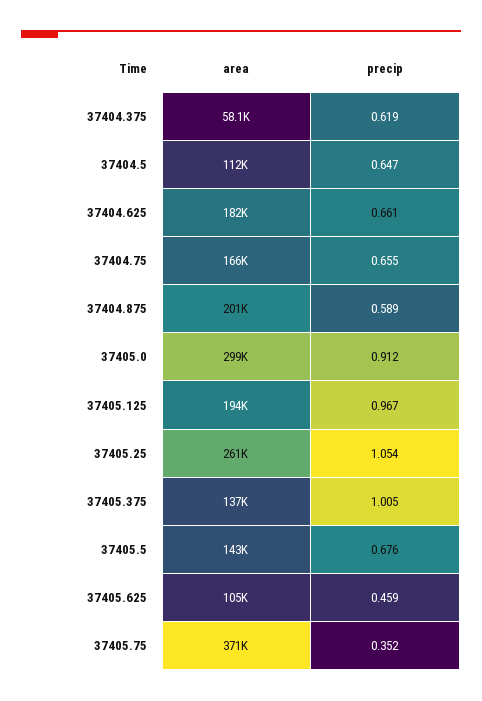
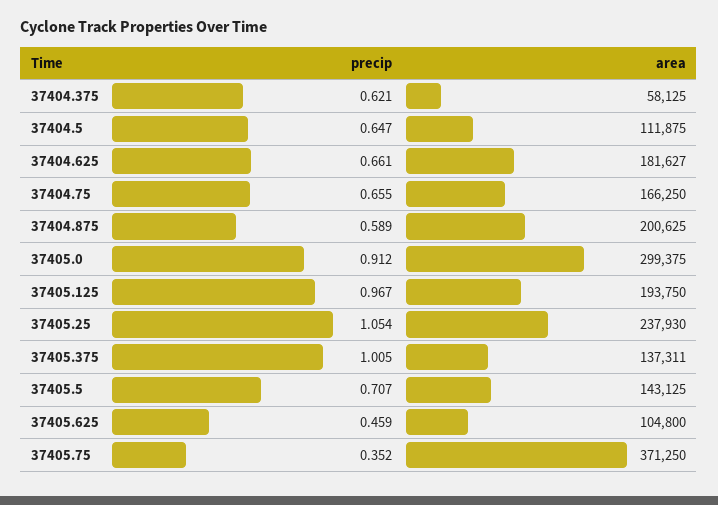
precip, 37404.375: 0.619 -> 0.621
area, 37405.25: 261000 -> 237930
precip, 37405.5: 0.676 -> 0.707

